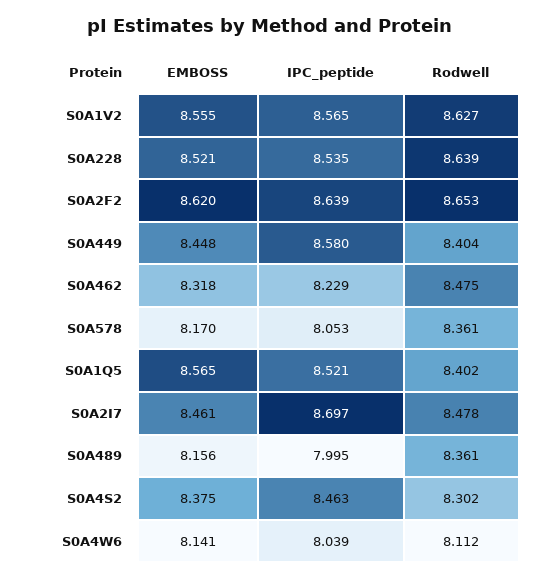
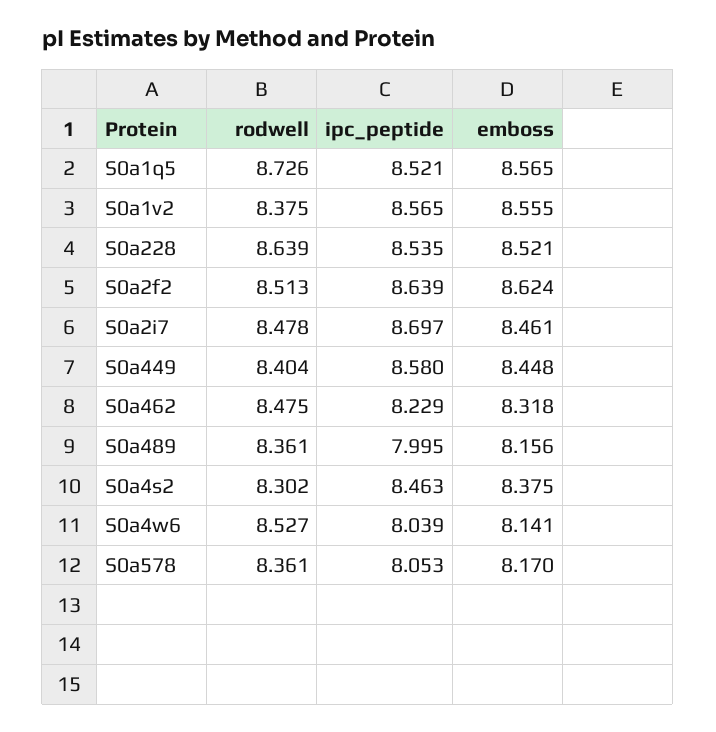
Rodwell, S0A1V2: 8.627 -> 8.375
EMBOSS, S0A2F2: 8.62 -> 8.624
Rodwell, S0A2F2: 8.653 -> 8.513
Rodwell, S0A1Q5: 8.402 -> 8.726
Rodwell, S0A4W6: 8.112 -> 8.527

